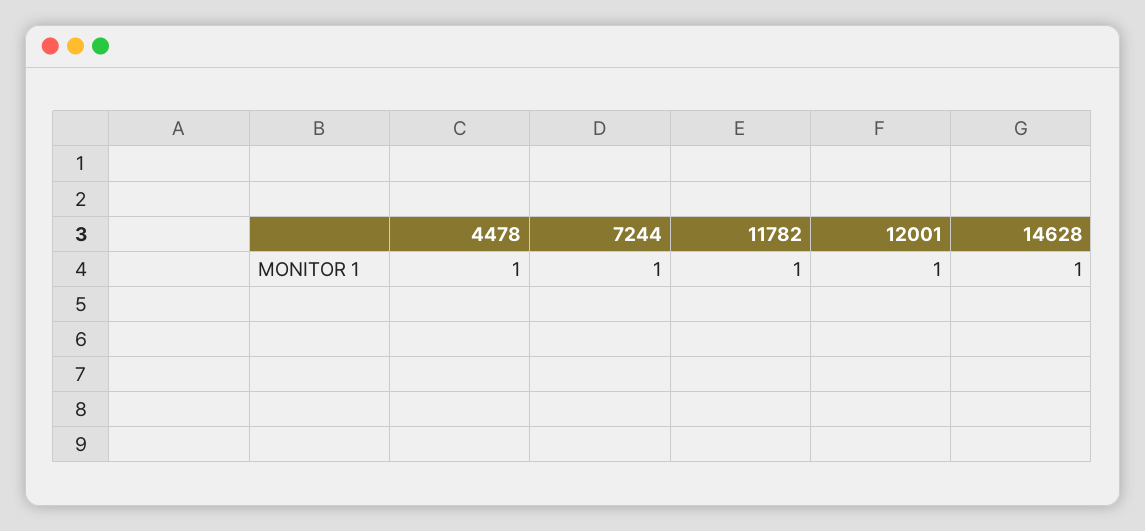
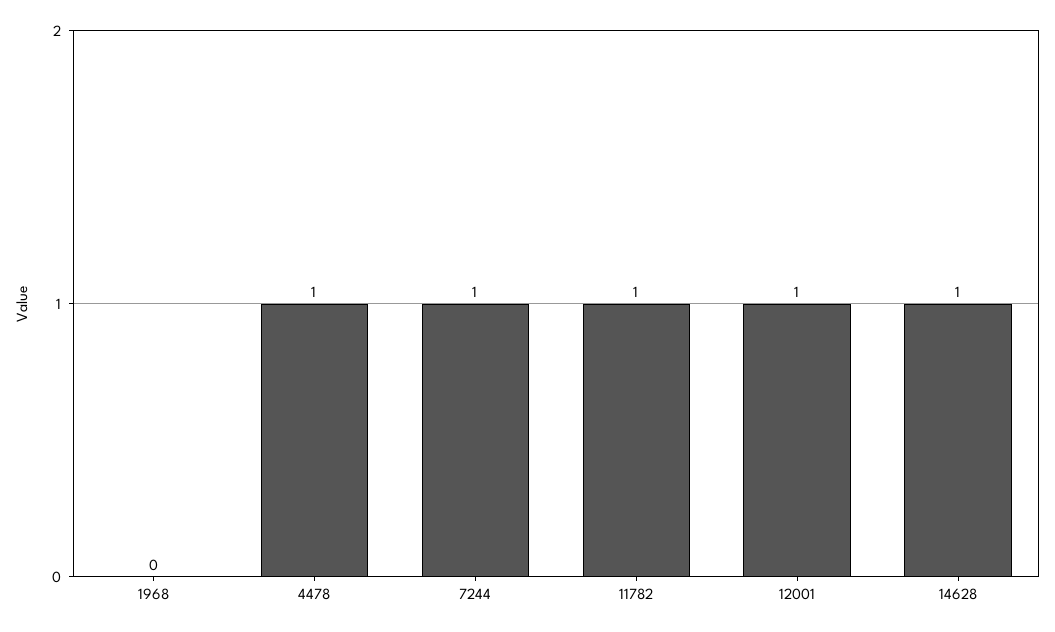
1968: none -> 0

